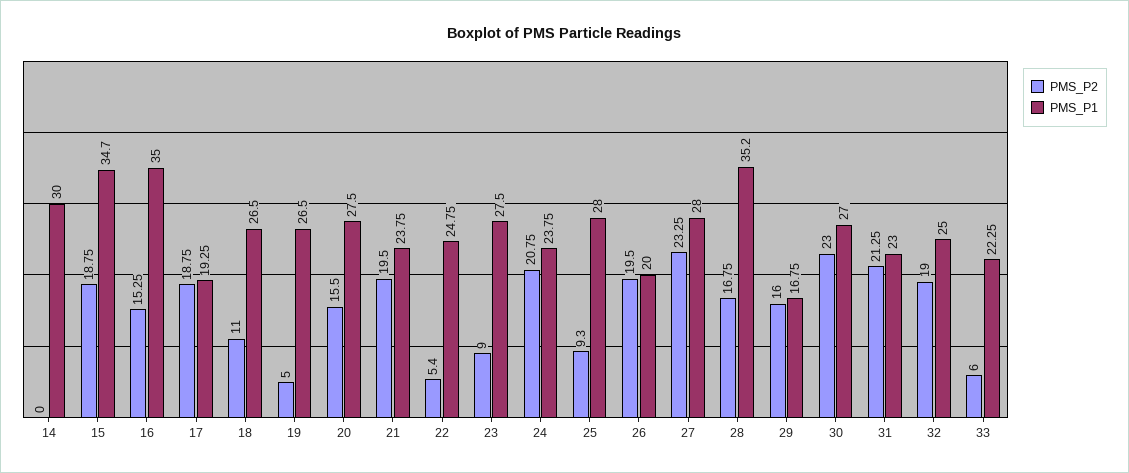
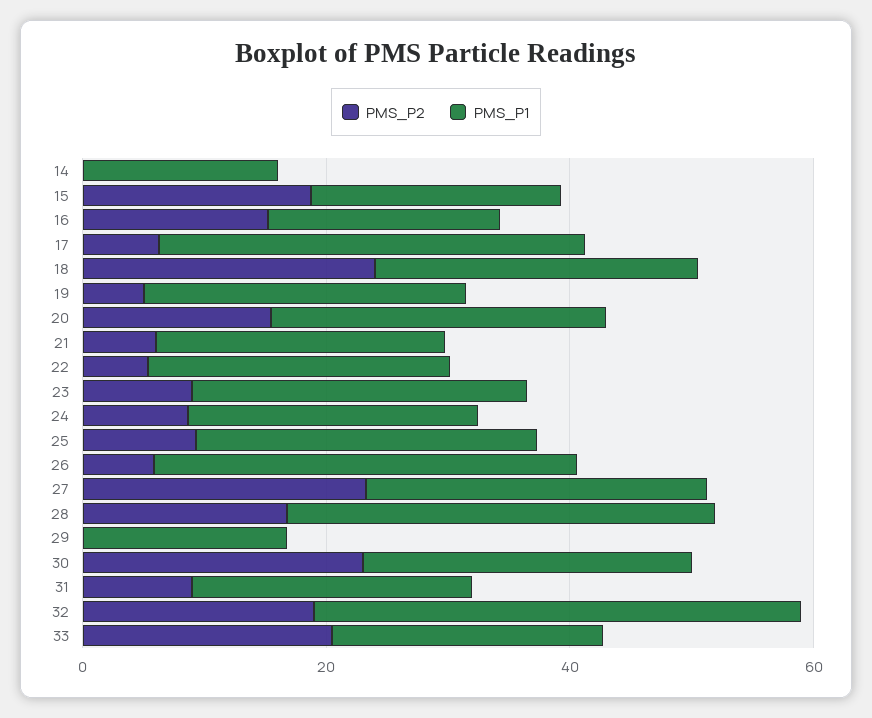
PMS_P1, 14: 30 -> 15
PMS_P1, 15: 34.7 -> 20
PMS_P1, 16: 35 -> 20
PMS_P2, 17: 18.75 -> 5
PMS_P1, 17: 19.25 -> 35
PMS_P2, 18: 11 -> 25
PMS_P2, 21: 19.5 -> 5
PMS_P2, 24: 20.75 -> 10
PMS_P2, 26: 19.5 -> 5
PMS_P1, 26: 20 -> 35
PMS_P2, 29: 16 -> 0
PMS_P2, 31: 21.25 -> 10
PMS_P1, 32: 25 -> 40
PMS_P2, 33: 6 -> 20

